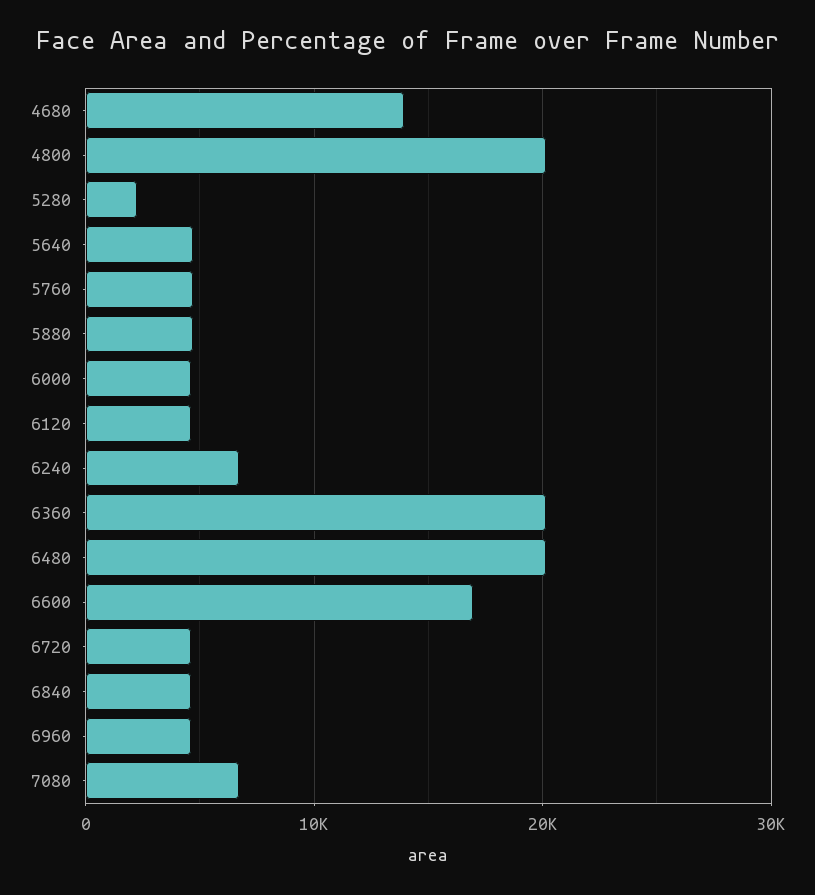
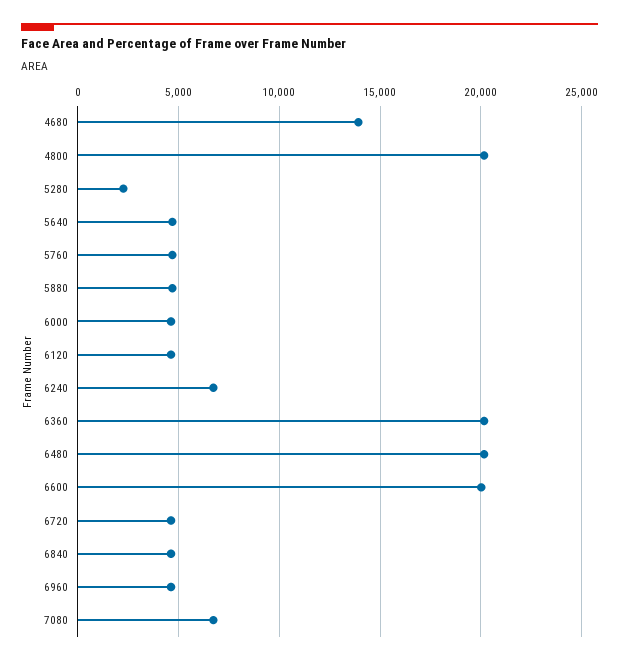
6600: 17000 -> 20000

